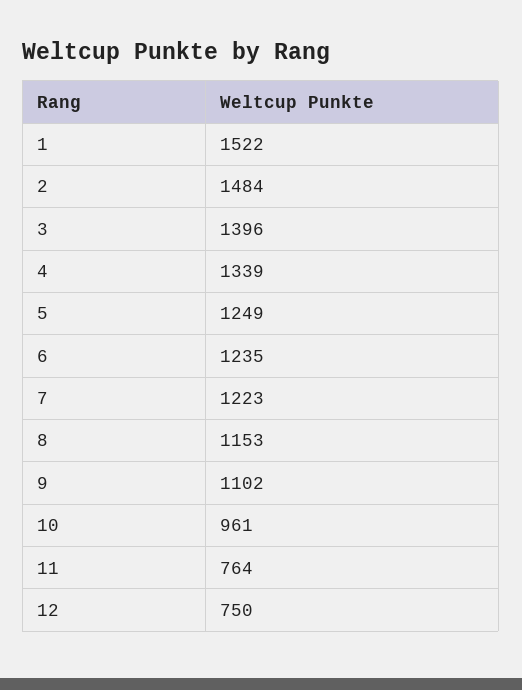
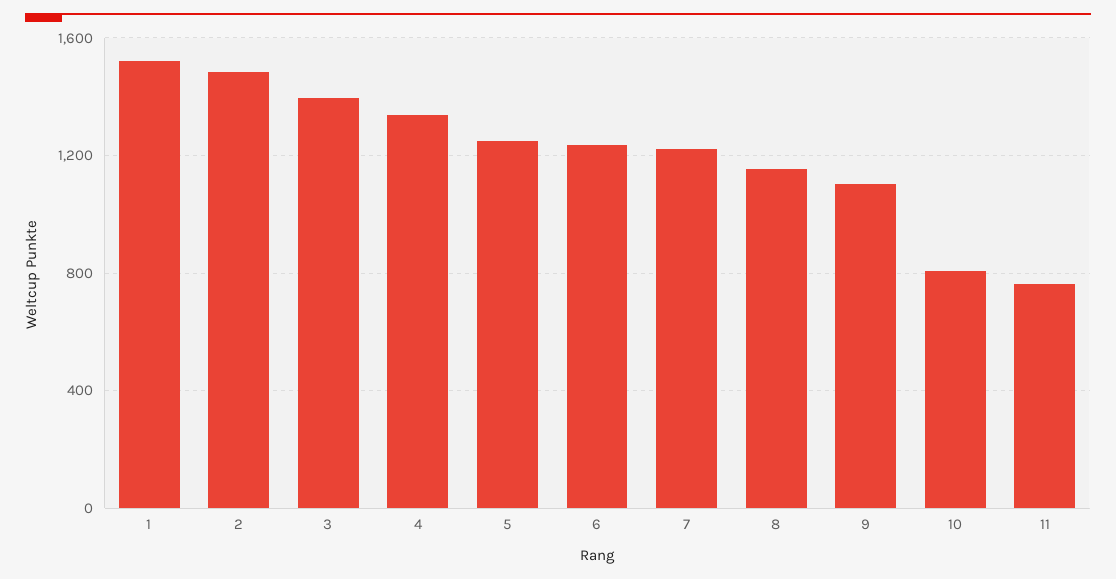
10: 961 -> 800
12: 750 -> none

